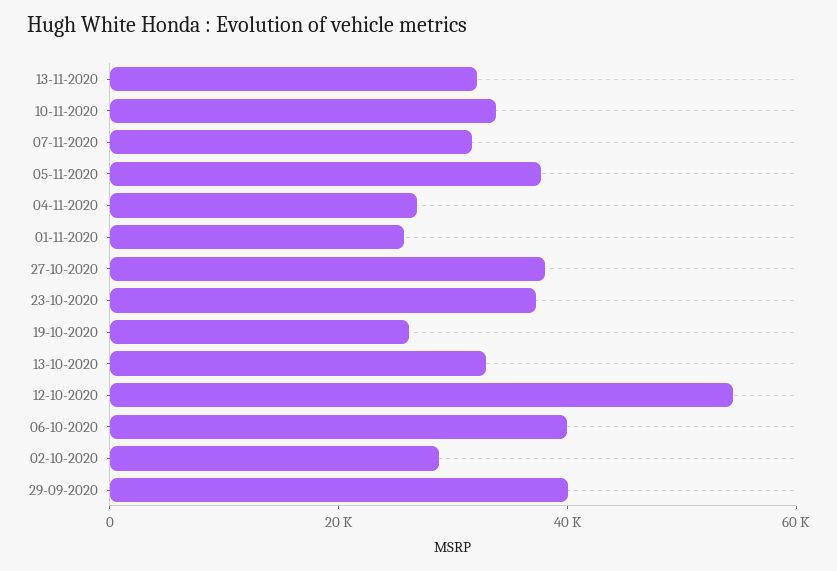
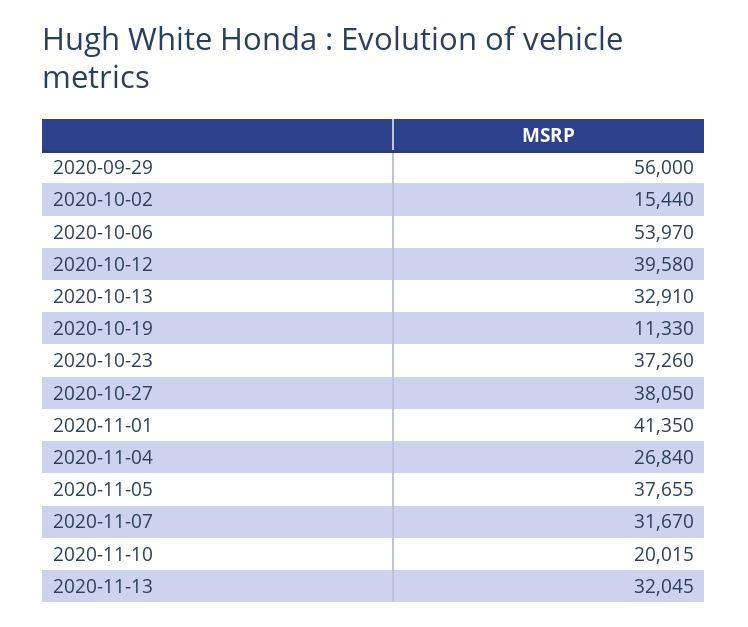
10-11-2020: 35000 -> 20015
01-11-2020: 25000 -> 41350
19-10-2020: 25000 -> 11330
12-10-2020: 55000 -> 39580
06-10-2020: 40000 -> 53970
02-10-2020: 30000 -> 15440
29-09-2020: 40000 -> 56000

